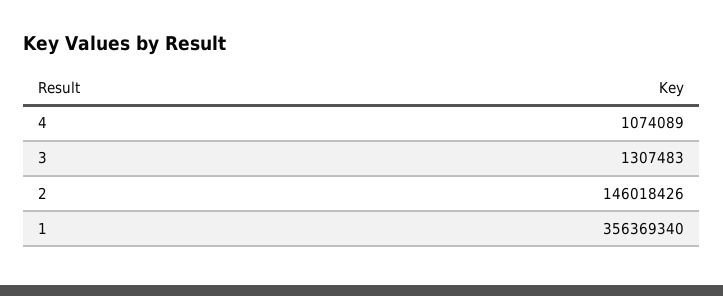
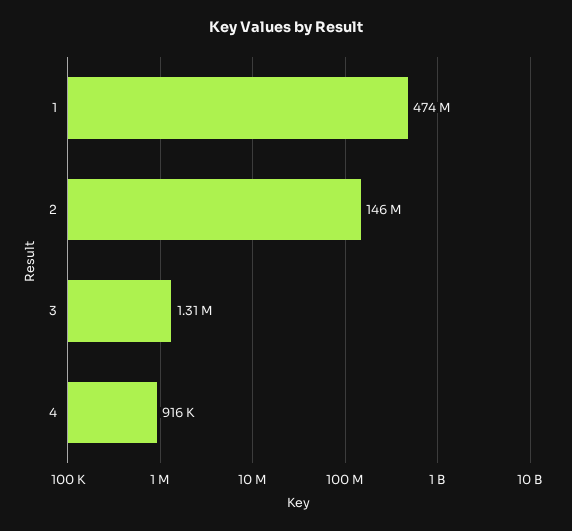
4: 1074089 -> 916000
1: 356369340 -> 474000000

